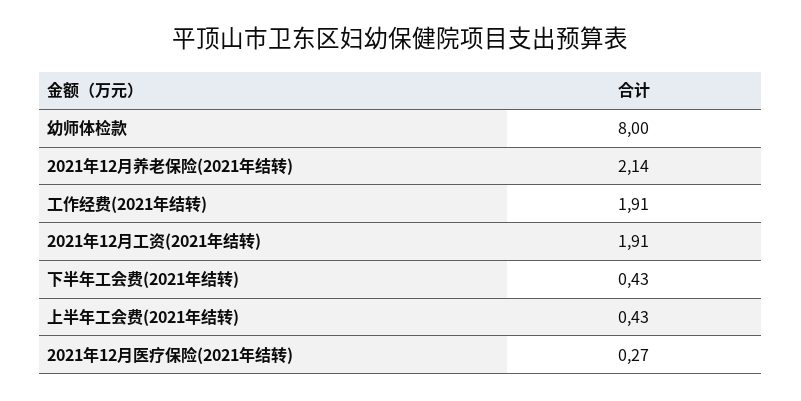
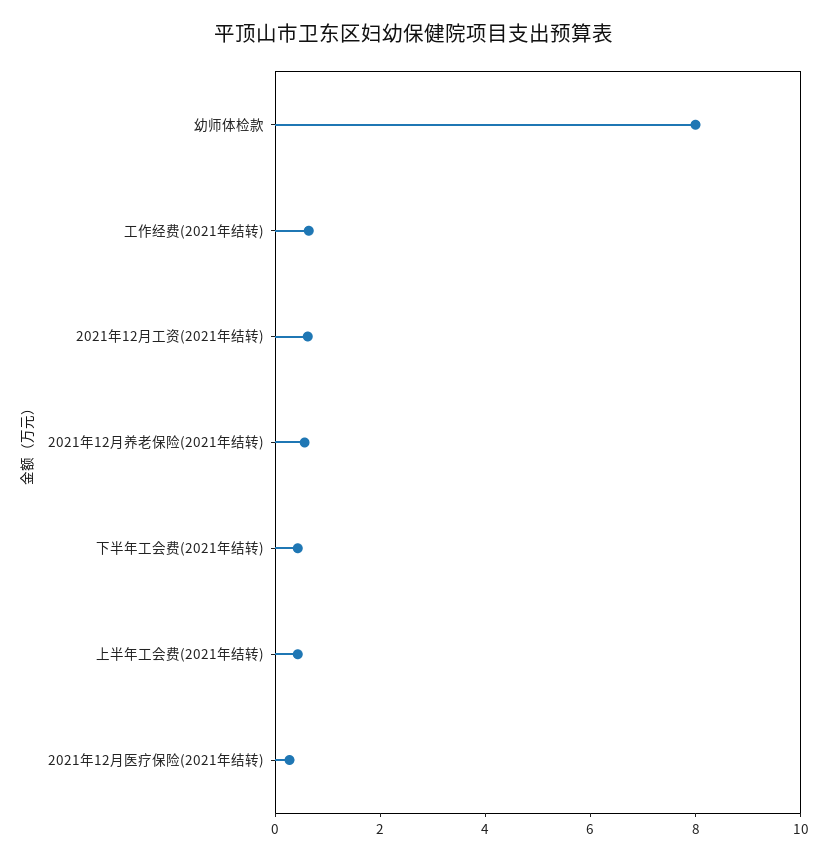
2021年12月养老保险(2021年结转): 2.14 -> 0.5
工作经费(2021年结转): 1.91 -> 0.5
2021年12月工资(2021年结转): 1.91 -> 0.5

